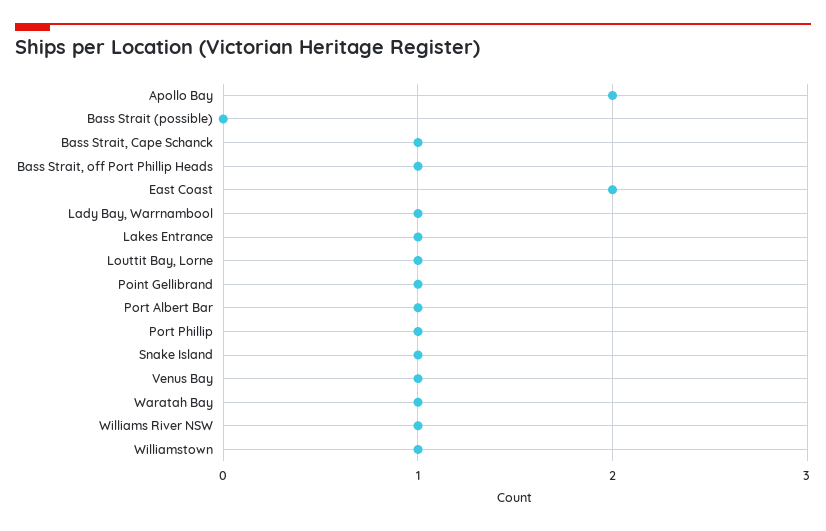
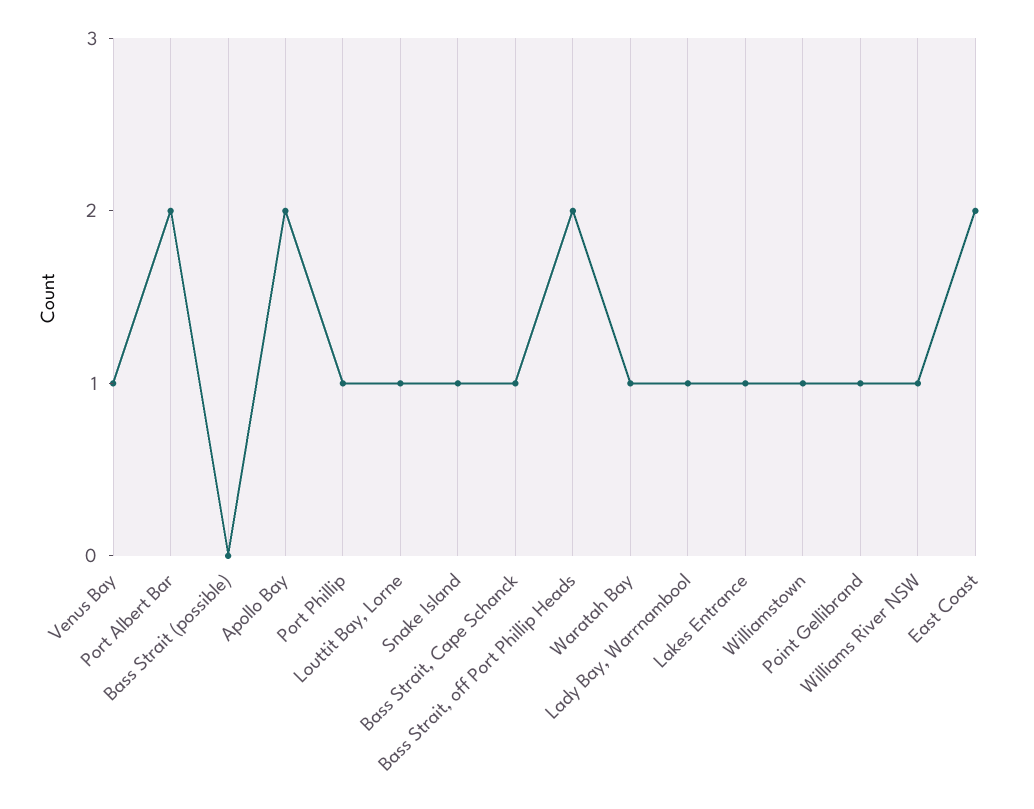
Bass Strait, off Port Phillip Heads: 1 -> 2
Port Albert Bar: 1 -> 2

